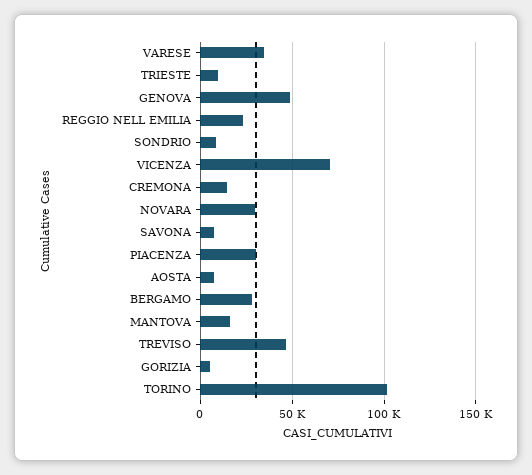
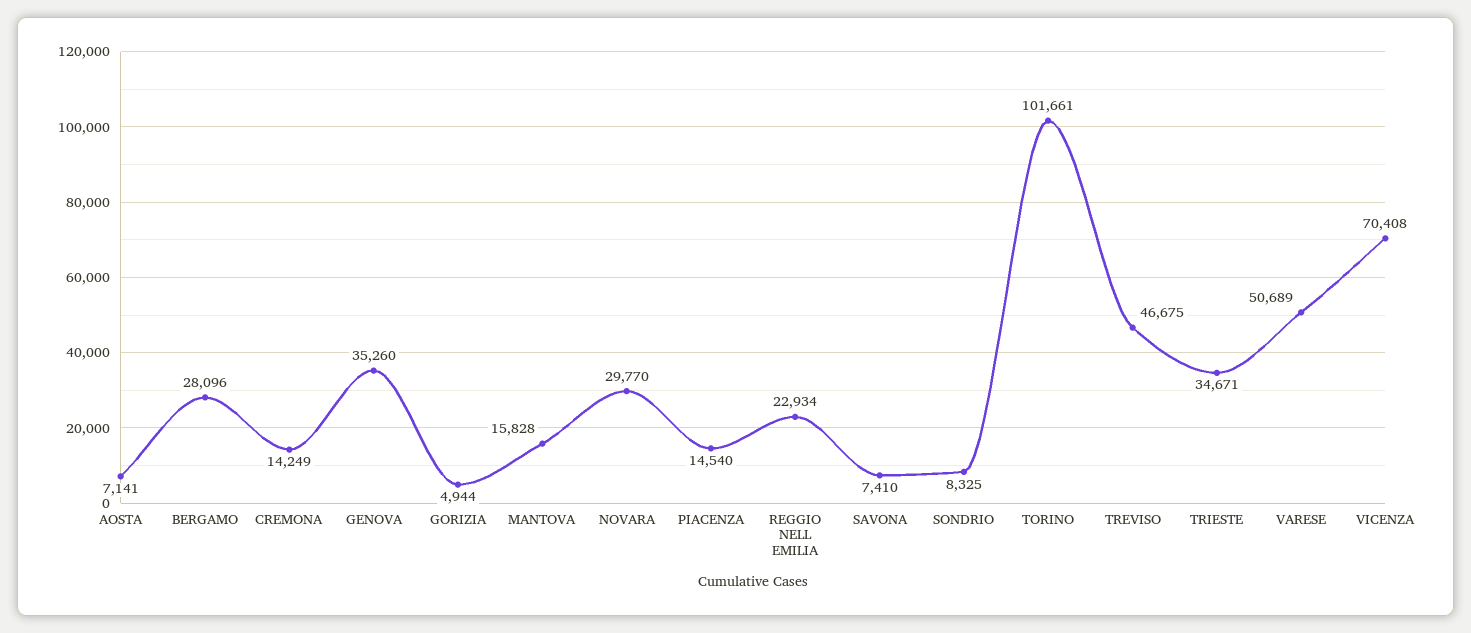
VARESE: 35000 -> 50689
TRIESTE: 10000 -> 34671
GENOVA: 50000 -> 35260
PIACENZA: 30000 -> 14540

